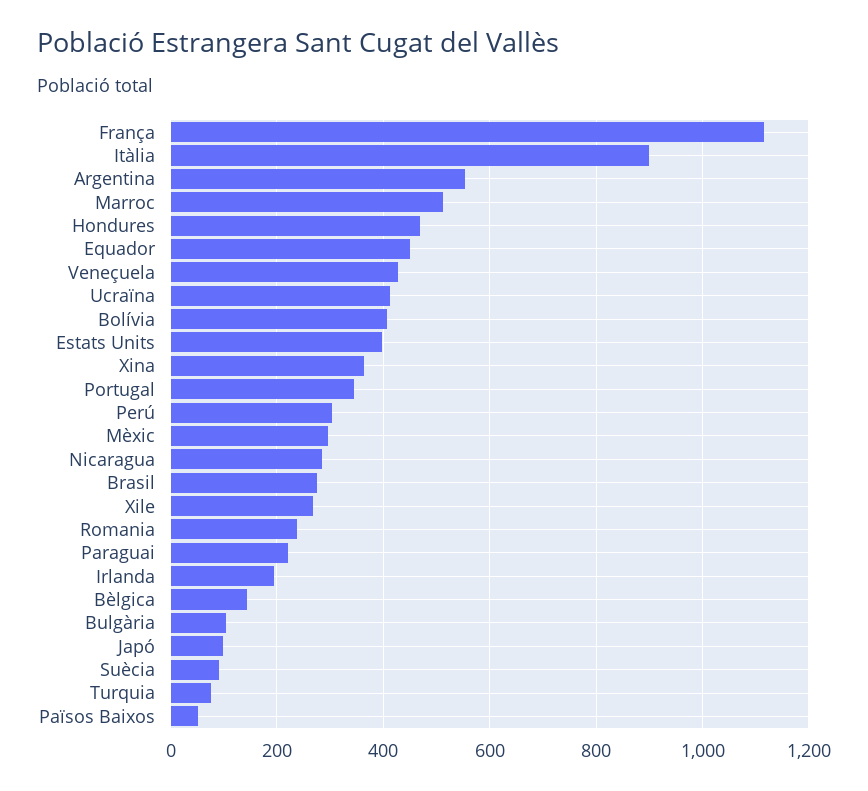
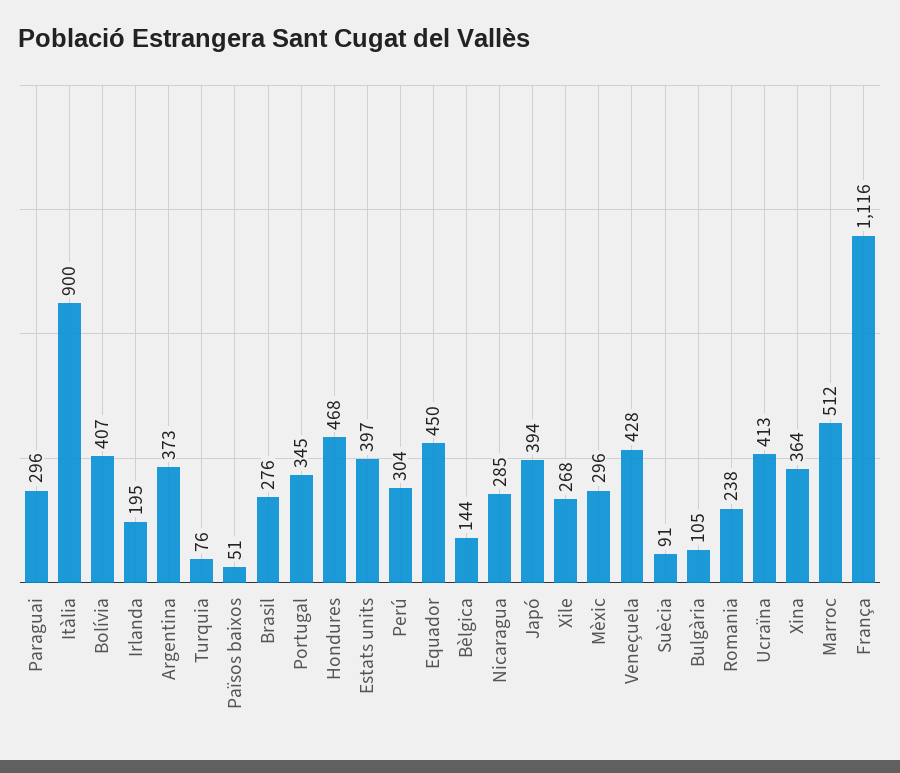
Argentina: 560 -> 373
Paraguai: 220 -> 296
Japó: 100 -> 394

